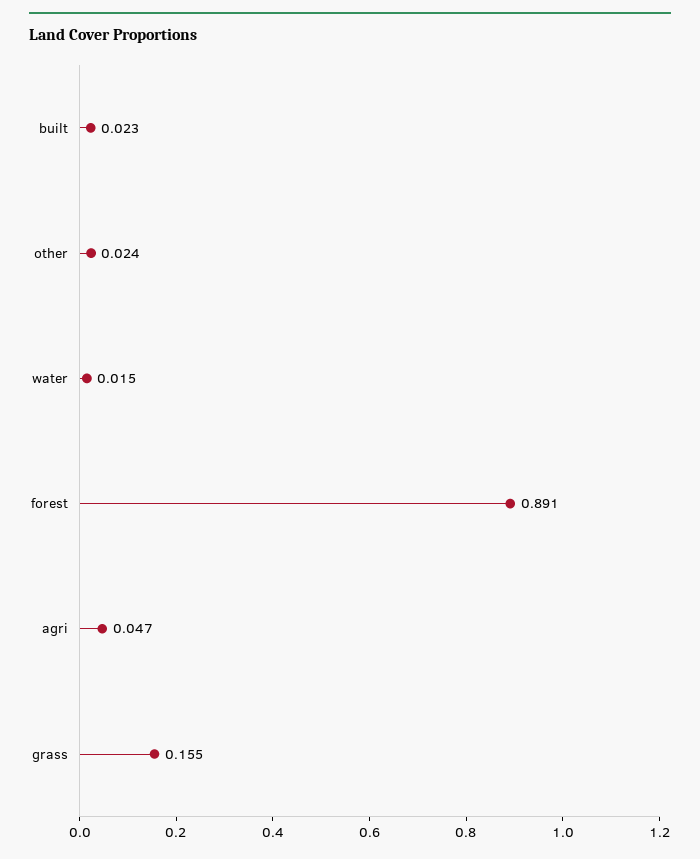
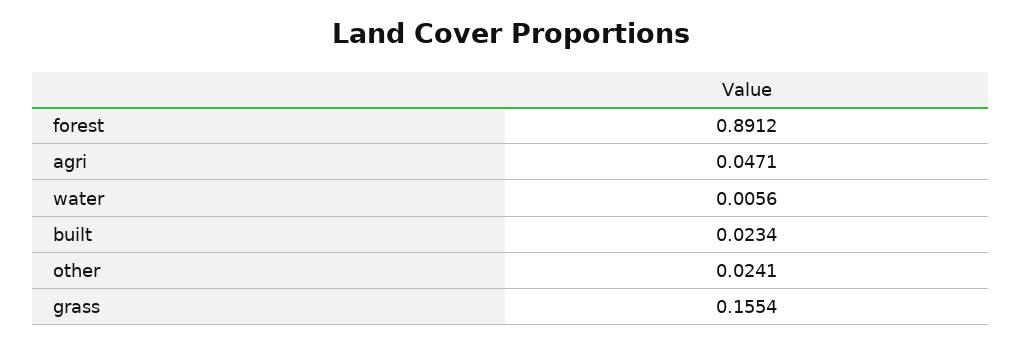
water: 0.015 -> 0.0056

